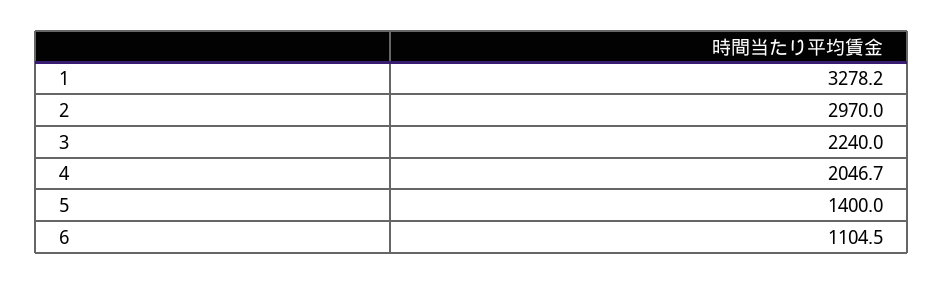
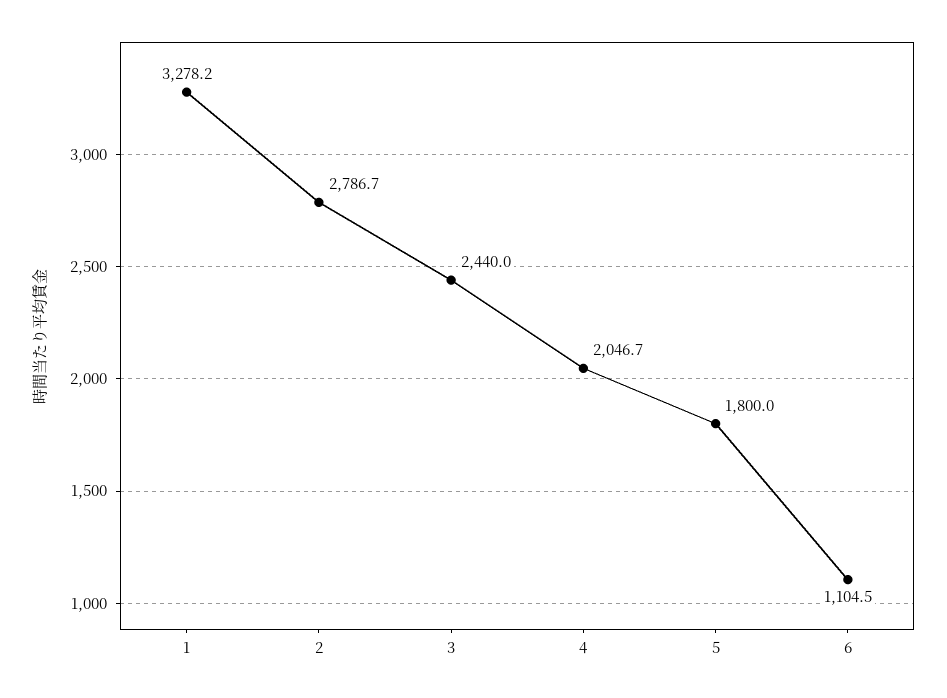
2: 2970 -> 2786.7
3: 2240 -> 2440
5: 1400 -> 1800

